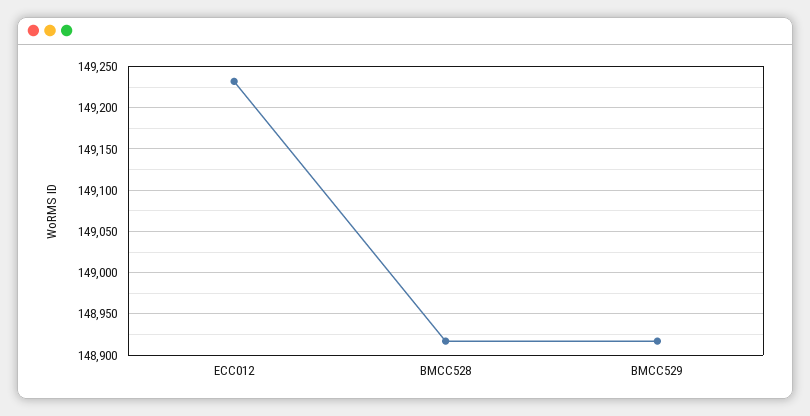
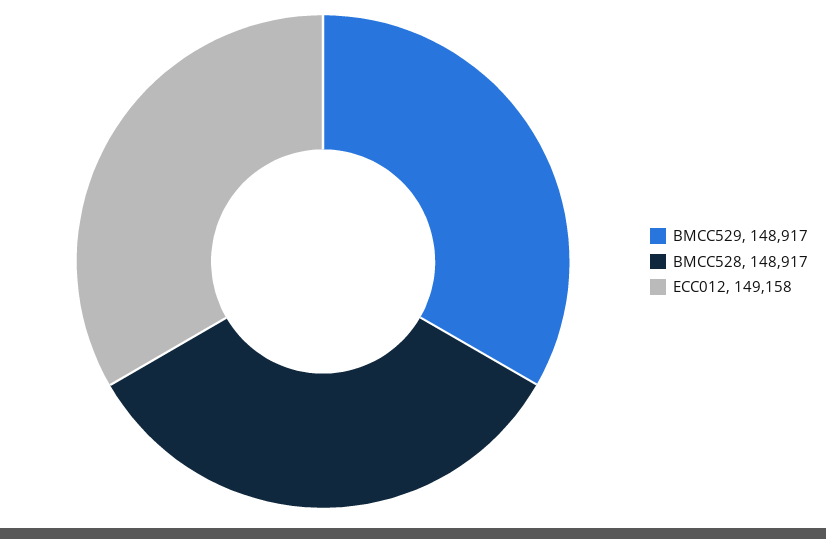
ECC012: 149230 -> 149158

